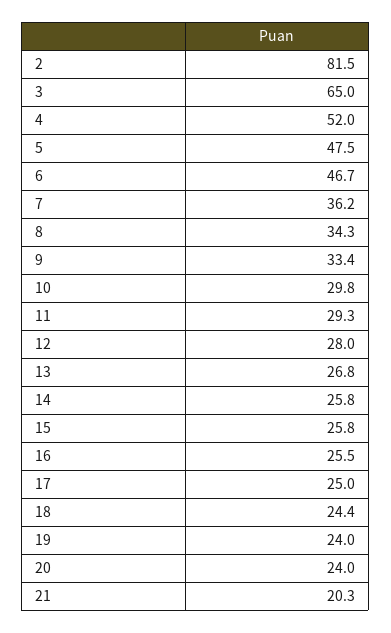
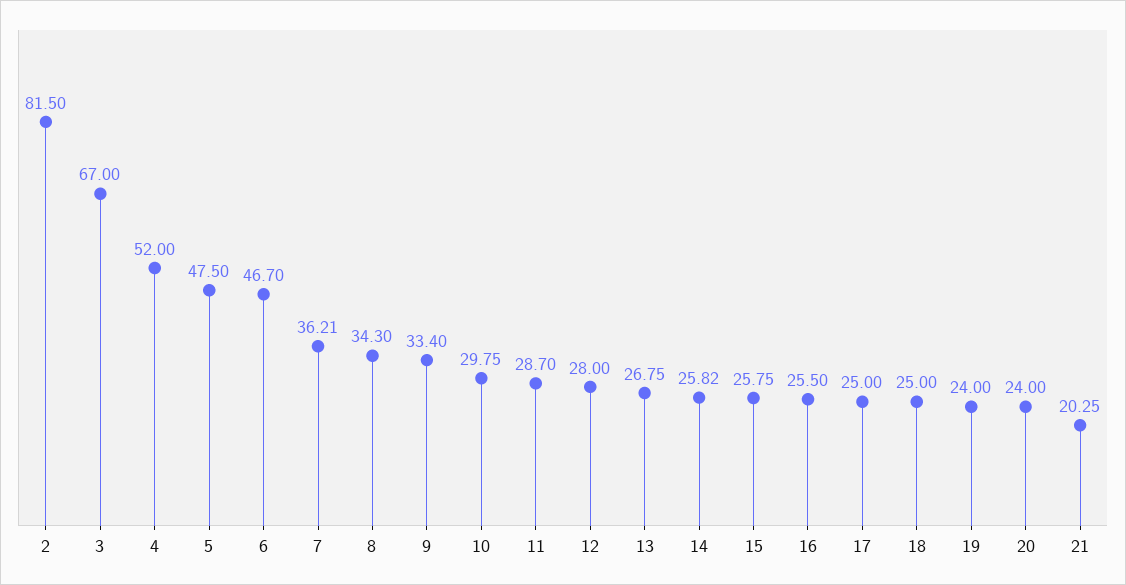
3: 65 -> 67
11: 29.3 -> 28.7
18: 24.4 -> 25

